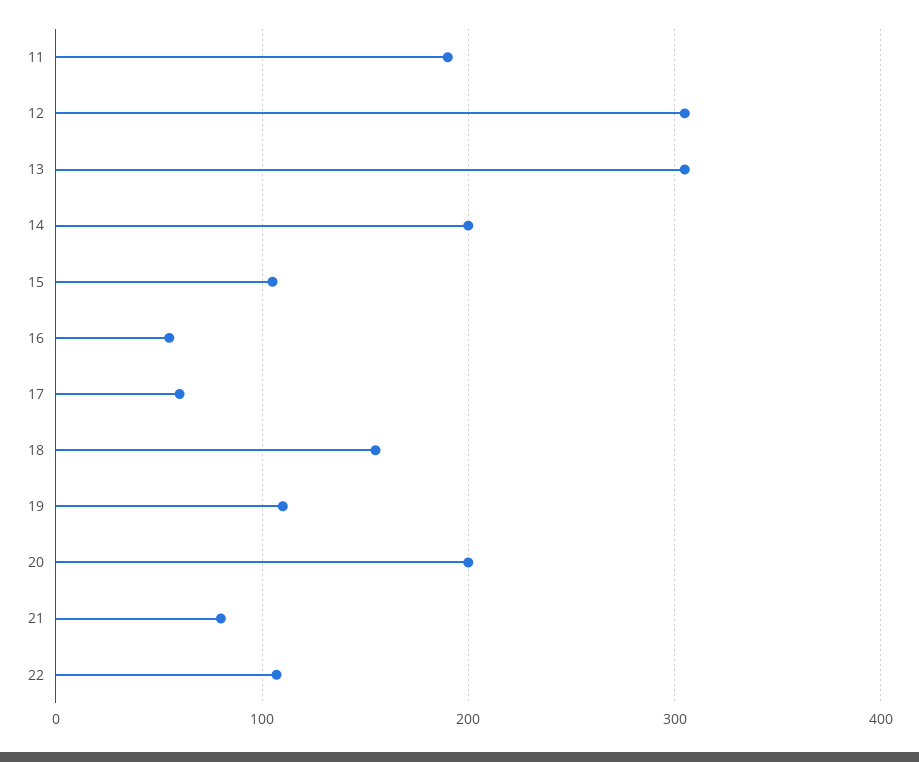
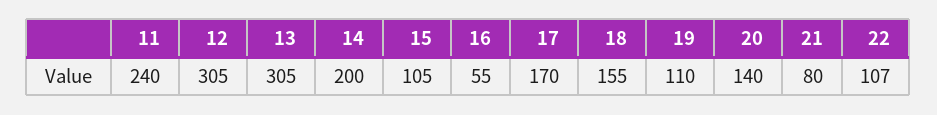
11: 190 -> 240
17: 60 -> 170
20: 200 -> 140

